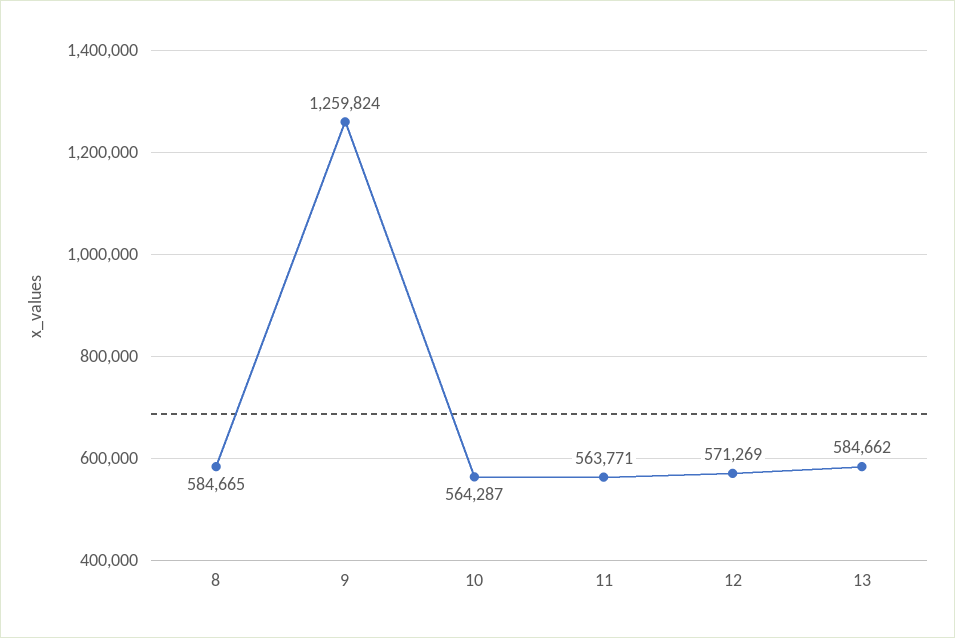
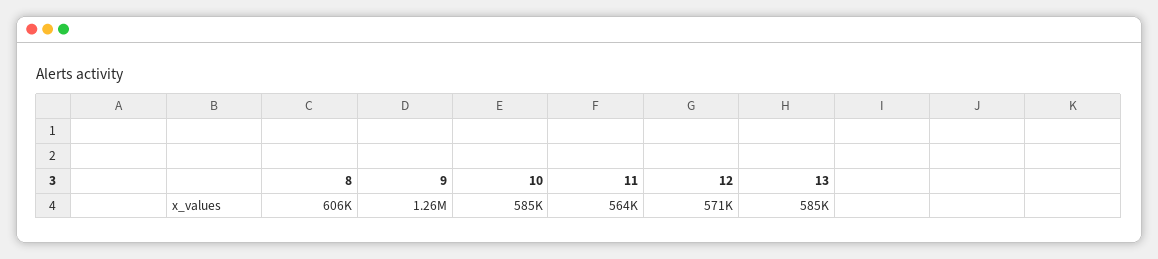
8: 584665 -> 606000
10: 564287 -> 585000

